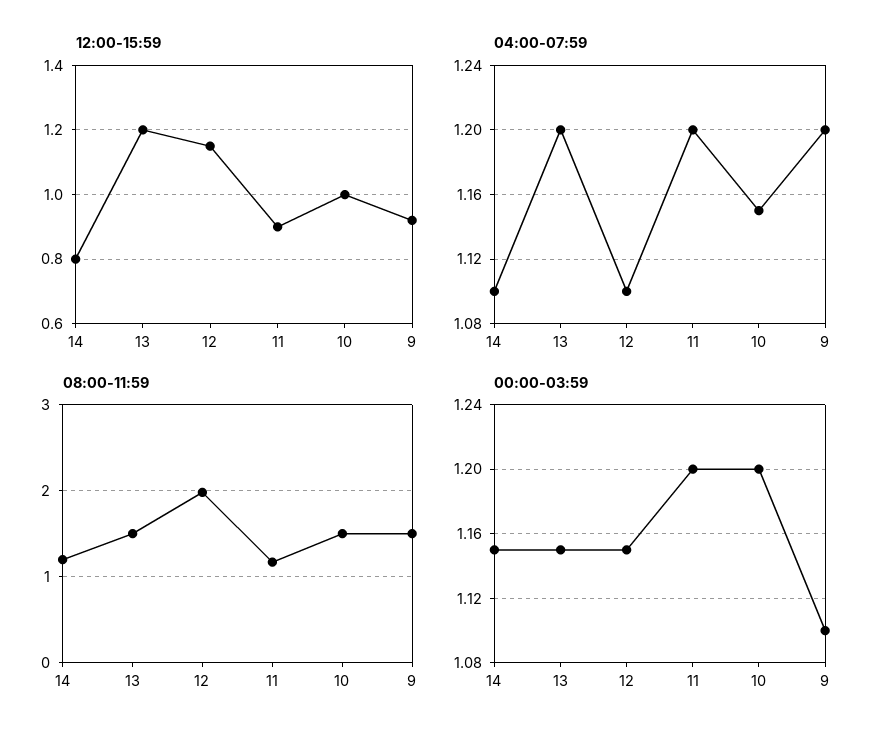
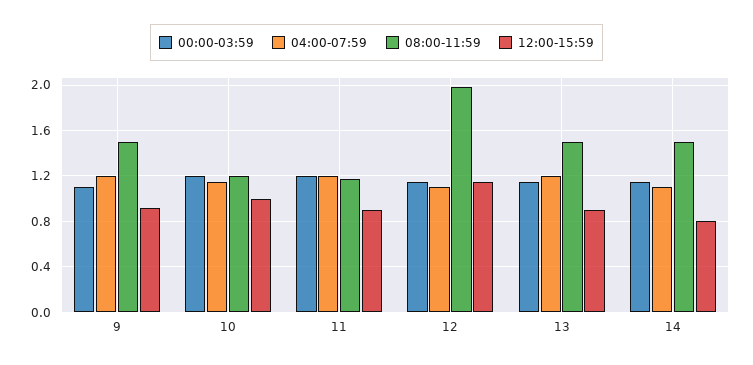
12:00-15:59, 13: 1.2 -> 0.9
08:00-11:59, 14: 1.2 -> 1.5
08:00-11:59, 10: 1.5 -> 1.2

